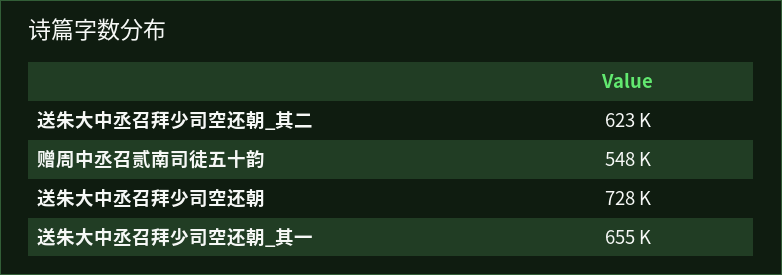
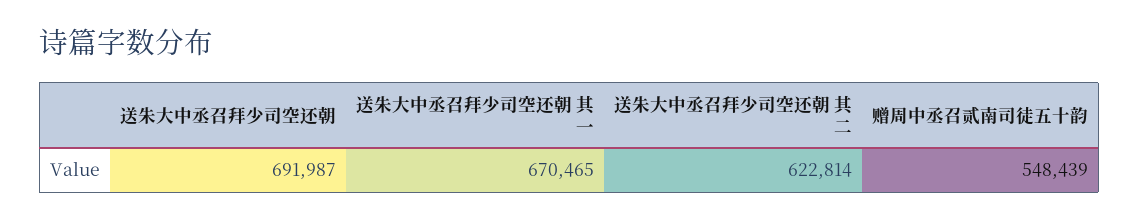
送朱大中丞召拜少司空还朝: 728000 -> 691987
送朱大中丞召拜少司空还朝_其一: 655000 -> 670465

